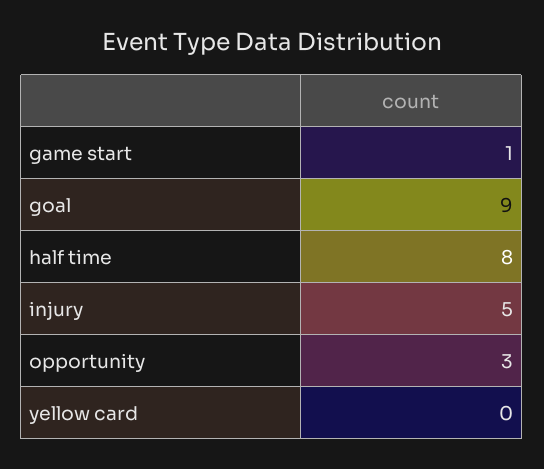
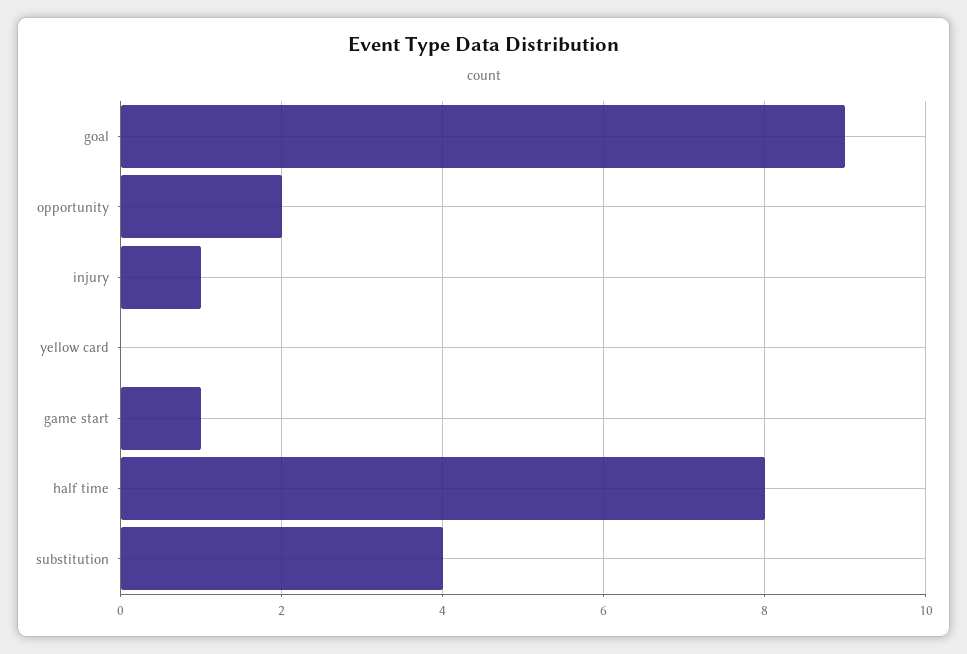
injury: 5 -> 1
opportunity: 3 -> 2
substitution: none -> 4

